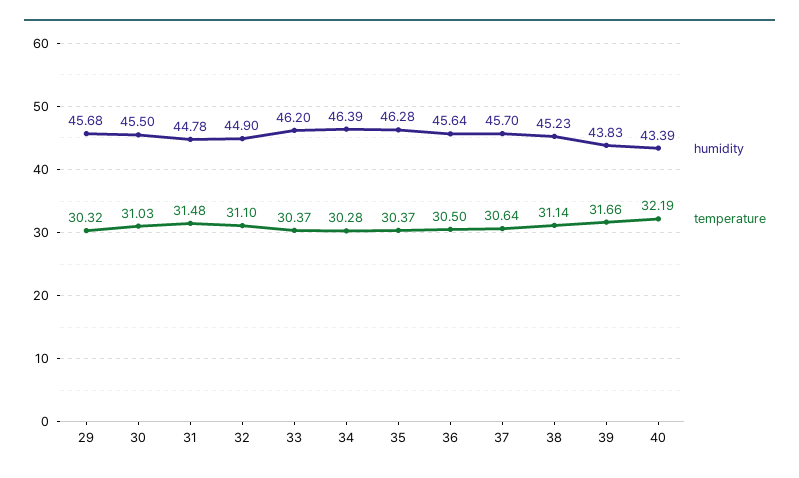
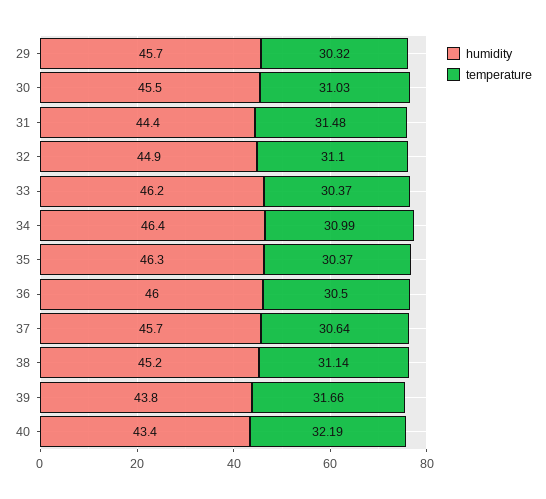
humidity, 31: 44.78 -> 44.4
temperature, 34: 30.28 -> 30.99
humidity, 36: 45.64 -> 46

